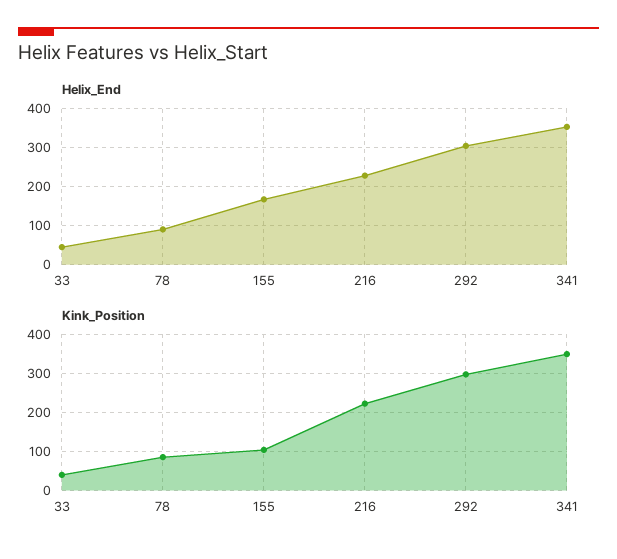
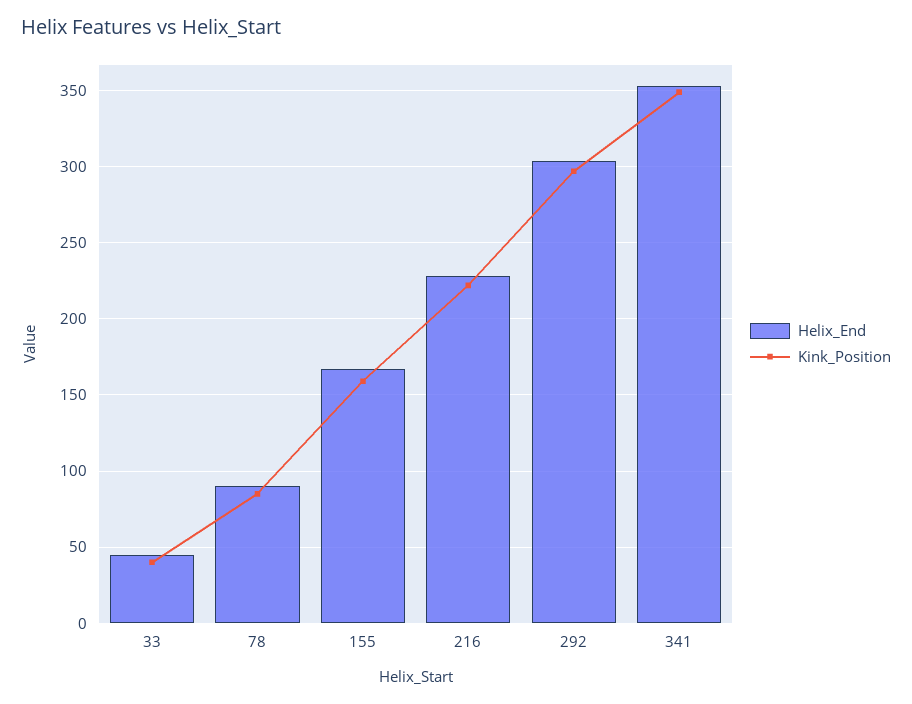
Kink_Position, 155: 100 -> 160

